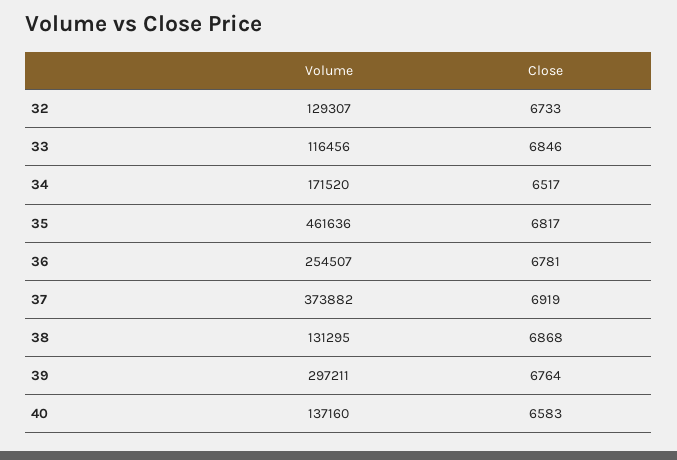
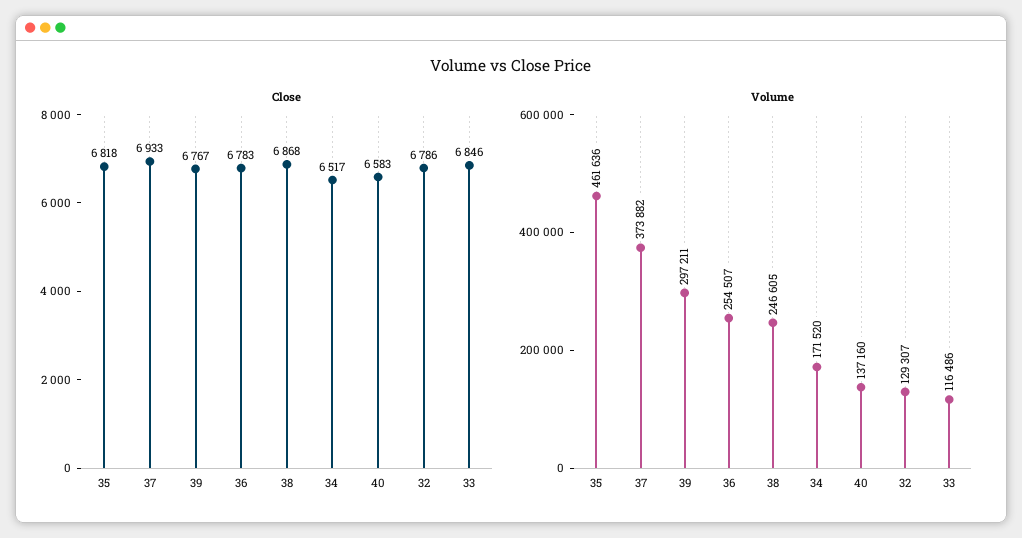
Close, 32: 6733 -> 6786
Volume, 33: 116456 -> 116486
Close, 35: 6817 -> 6818
Close, 36: 6781 -> 6783
Close, 37: 6919 -> 6933
Volume, 38: 131295 -> 246605
Close, 39: 6764 -> 6767

